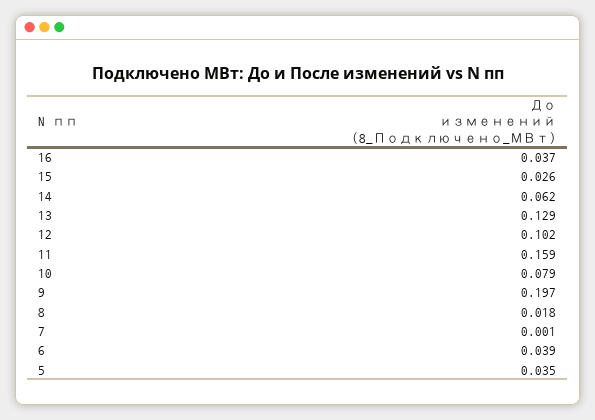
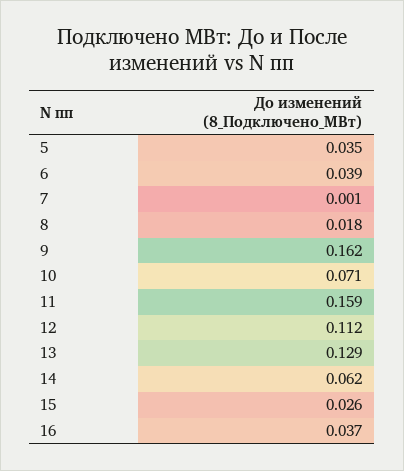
12: 0.102 -> 0.112
10: 0.079 -> 0.071
9: 0.197 -> 0.162

